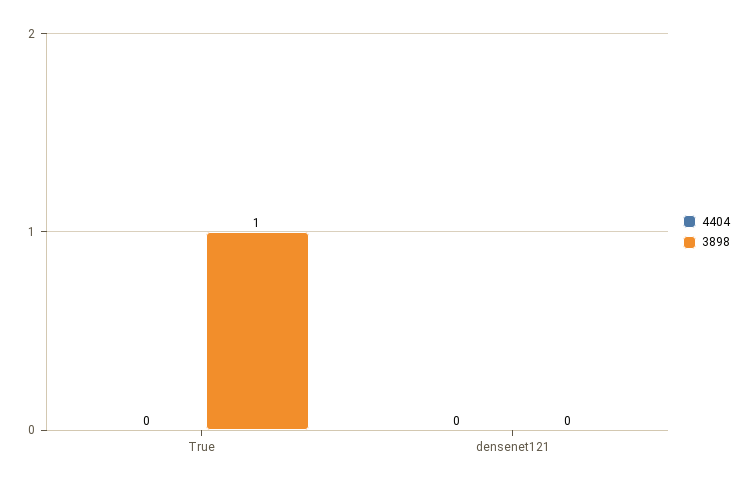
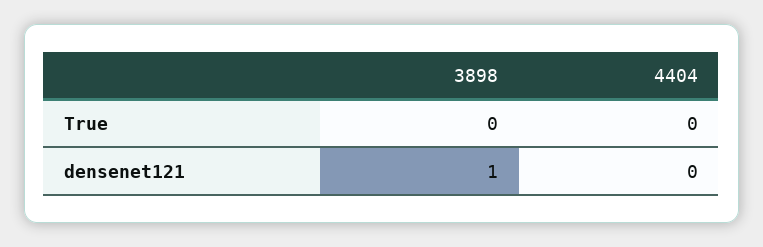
3898, True: 1 -> 0
3898, densenet121: 0 -> 1

